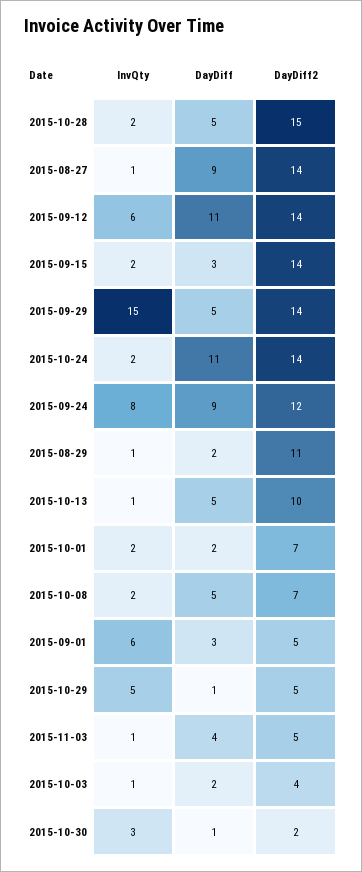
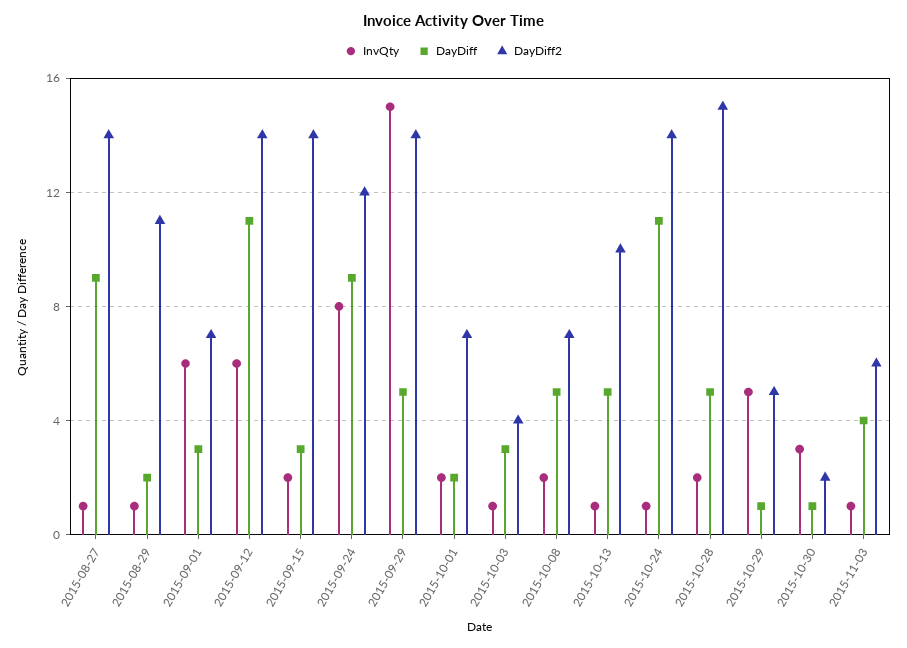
InvQty, 2015-10-24: 2 -> 1
DayDiff2, 2015-09-01: 5 -> 7
DayDiff2, 2015-11-03: 5 -> 6
DayDiff, 2015-10-03: 2 -> 3

